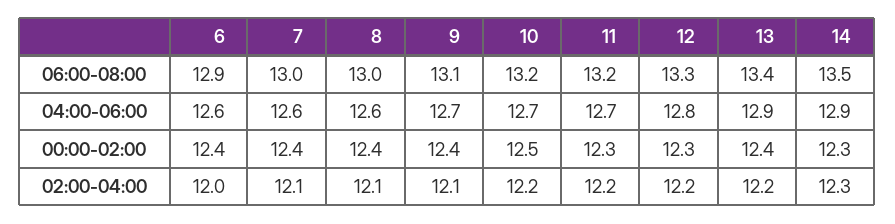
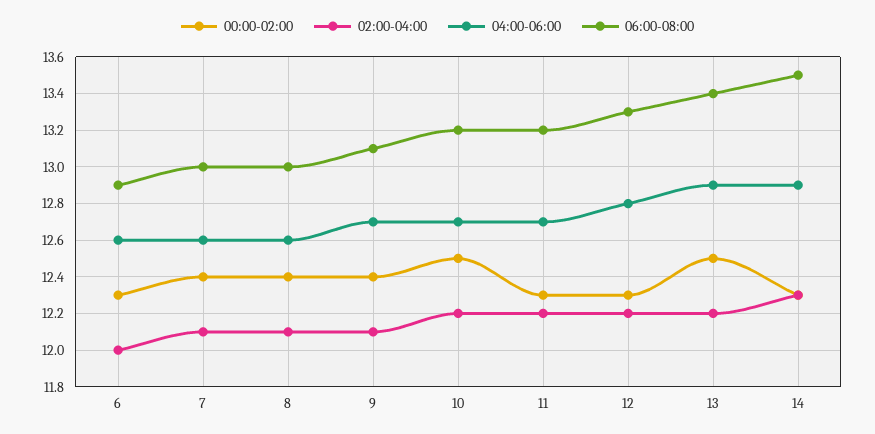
00:00-02:00, 6: 12.4 -> 12.3
00:00-02:00, 13: 12.4 -> 12.5

